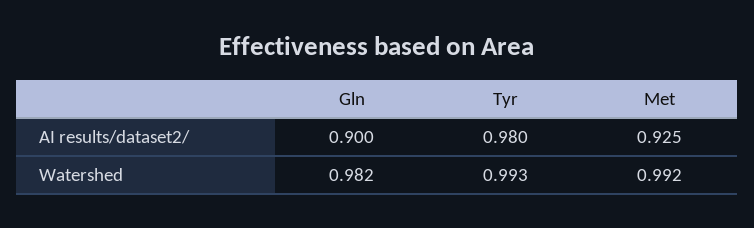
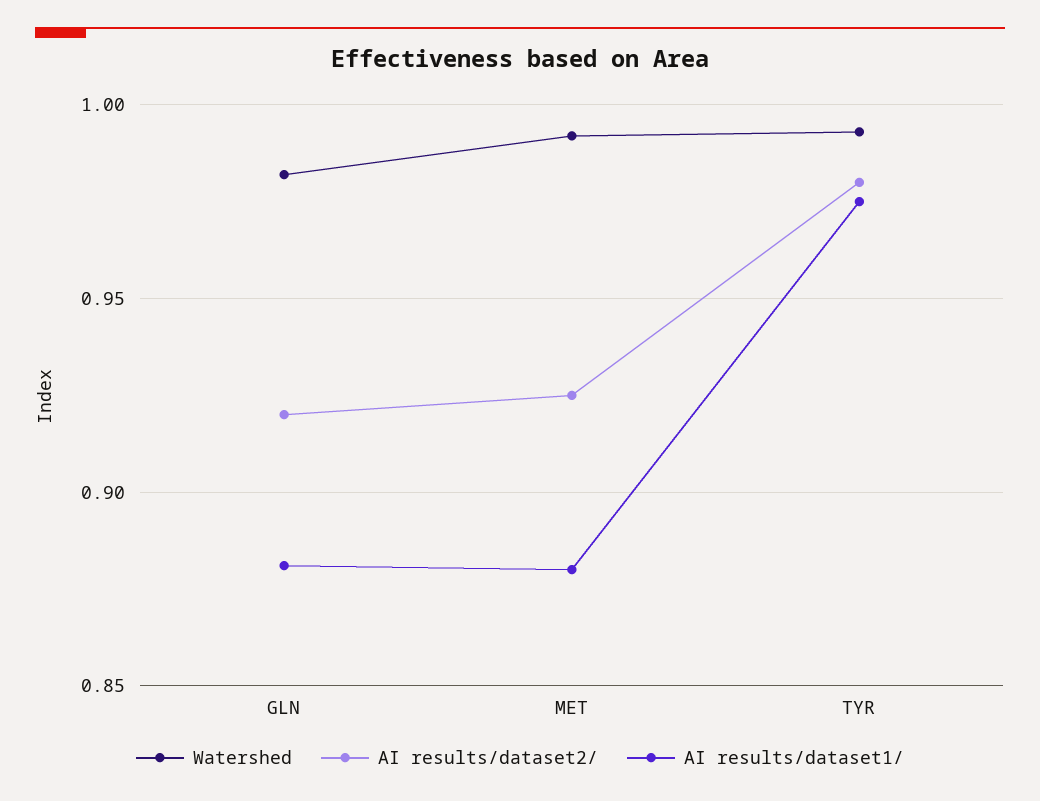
AI results/dataset2/, Gln: 0.9 -> 0.92
AI results/dataset1/, Gln: none -> 0.88
AI results/dataset1/, Met: none -> 0.88
AI results/dataset1/, Tyr: none -> 0.975

